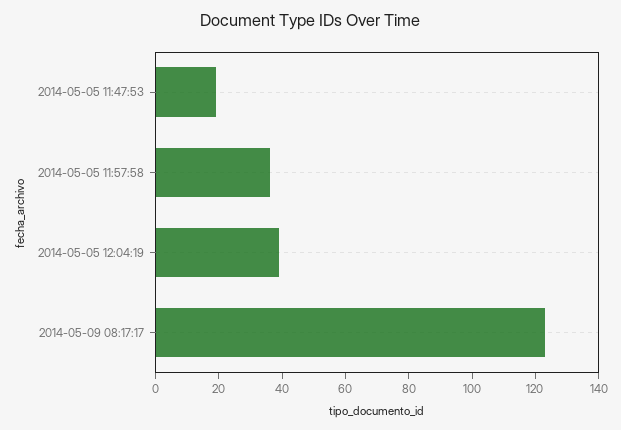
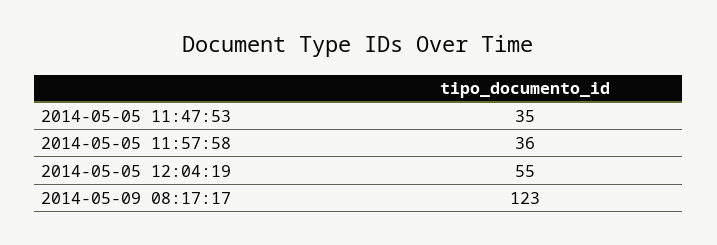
2014-05-05 11:47:53: 20 -> 35
2014-05-05 12:04:19: 40 -> 55

